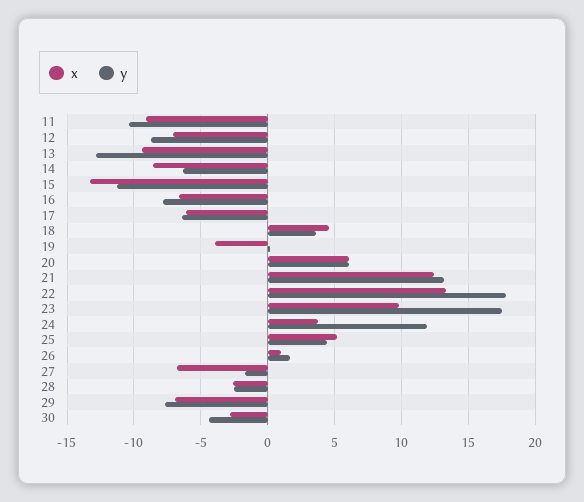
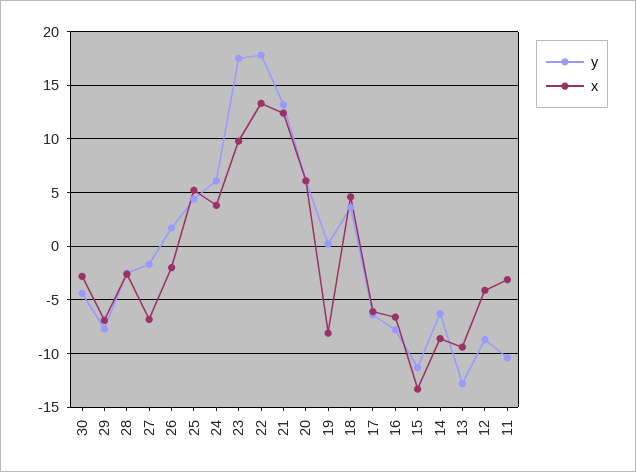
x, 11: -9 -> -3
x, 12: -7 -> -4
x, 19: -4 -> -8
y, 24: 12 -> 6
x, 26: 1 -> -2

